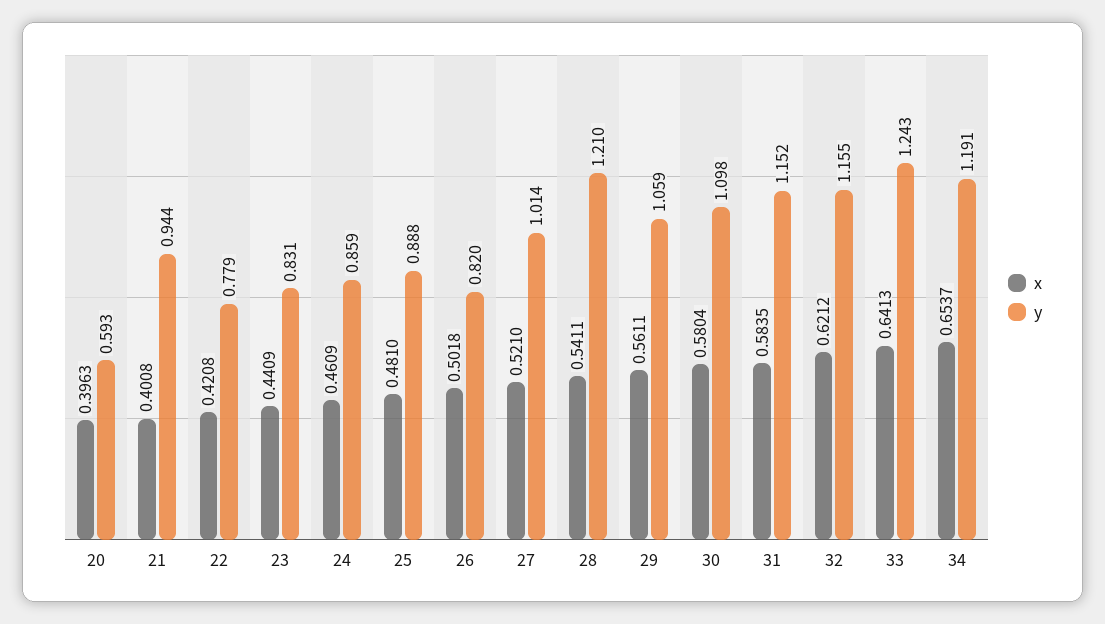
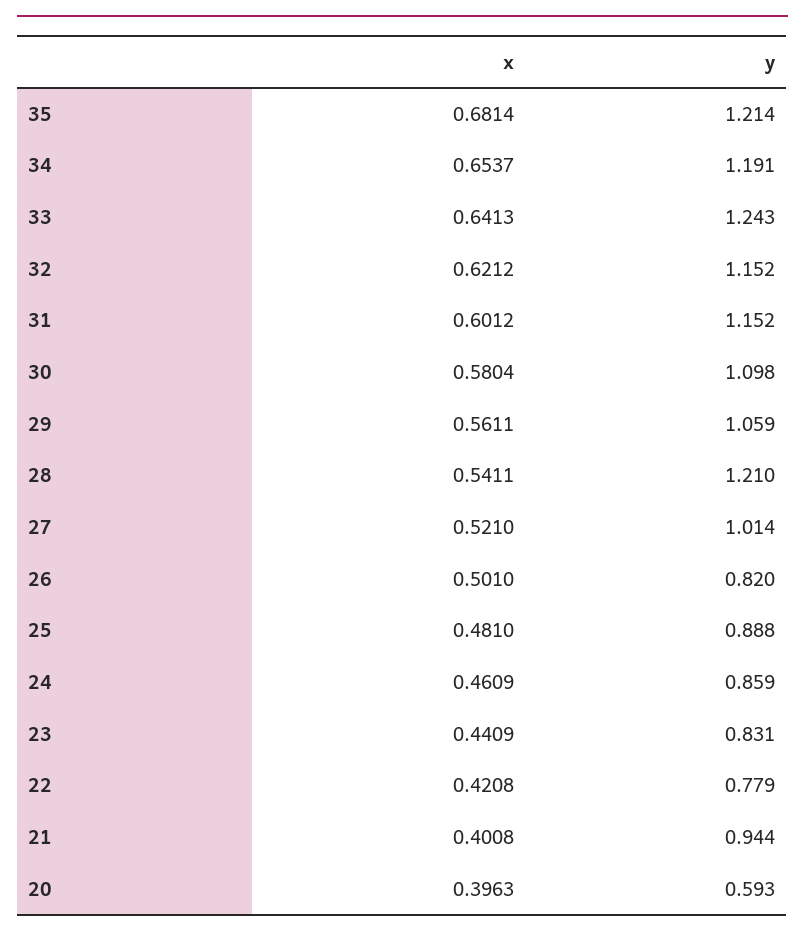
x, 26: 0.5018 -> 0.501
x, 31: 0.5835 -> 0.6012
y, 32: 1.155 -> 1.152
x, 35: none -> 0.6814
y, 35: none -> 1.214

